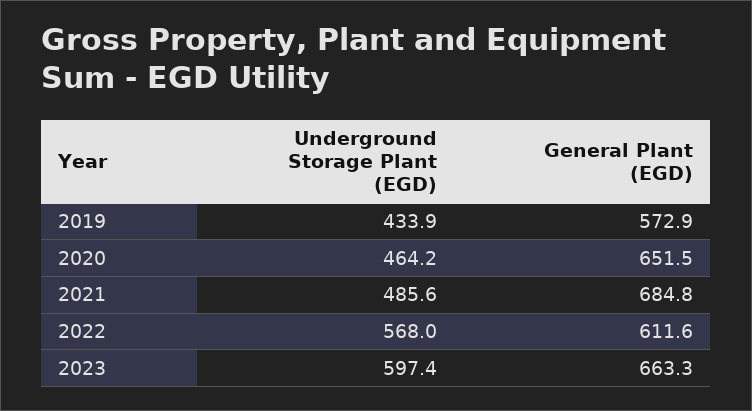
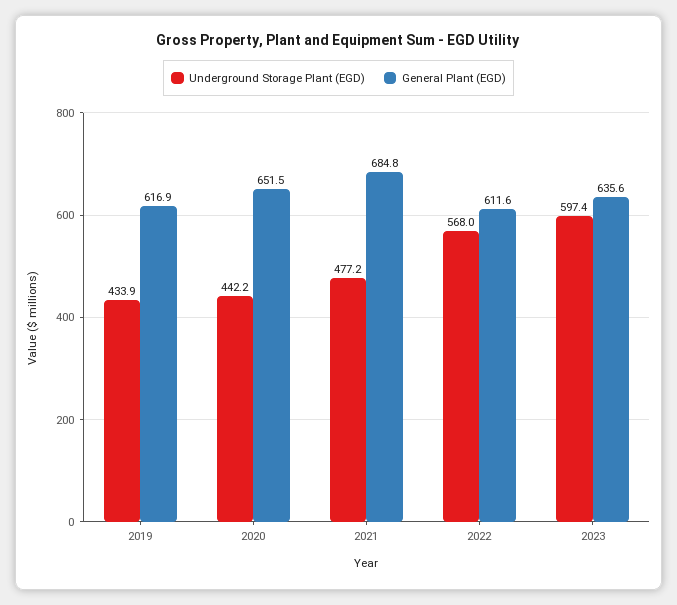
General Plant (EGD), 2019: 572.9 -> 616.9
Underground Storage Plant (EGD), 2020: 464.2 -> 442.2
Underground Storage Plant (EGD), 2021: 485.6 -> 477.2
General Plant (EGD), 2023: 663.3 -> 635.6

